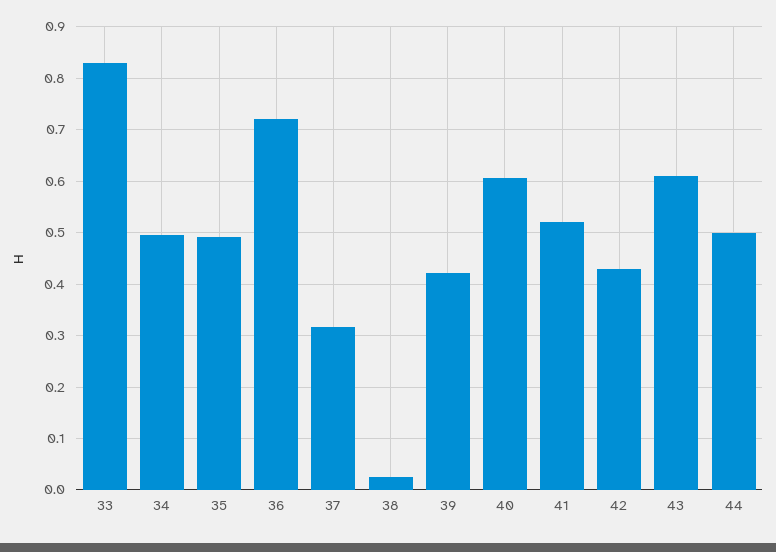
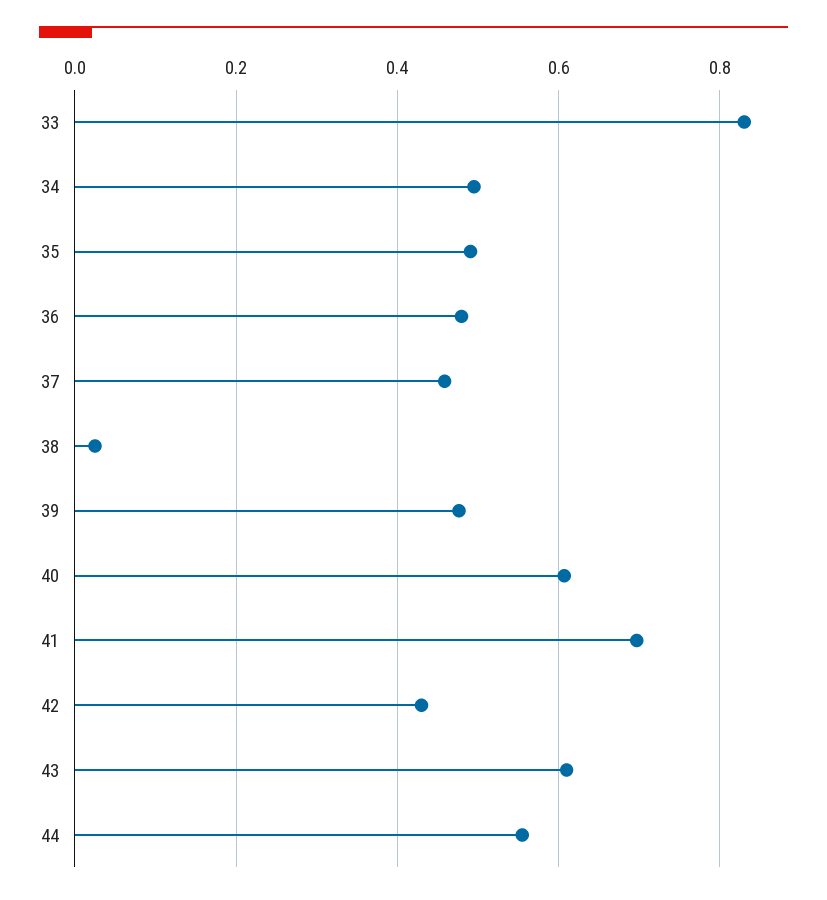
36: 0.72 -> 0.48
37: 0.32 -> 0.46
39: 0.42 -> 0.48
41: 0.52 -> 0.7
44: 0.5 -> 0.56

